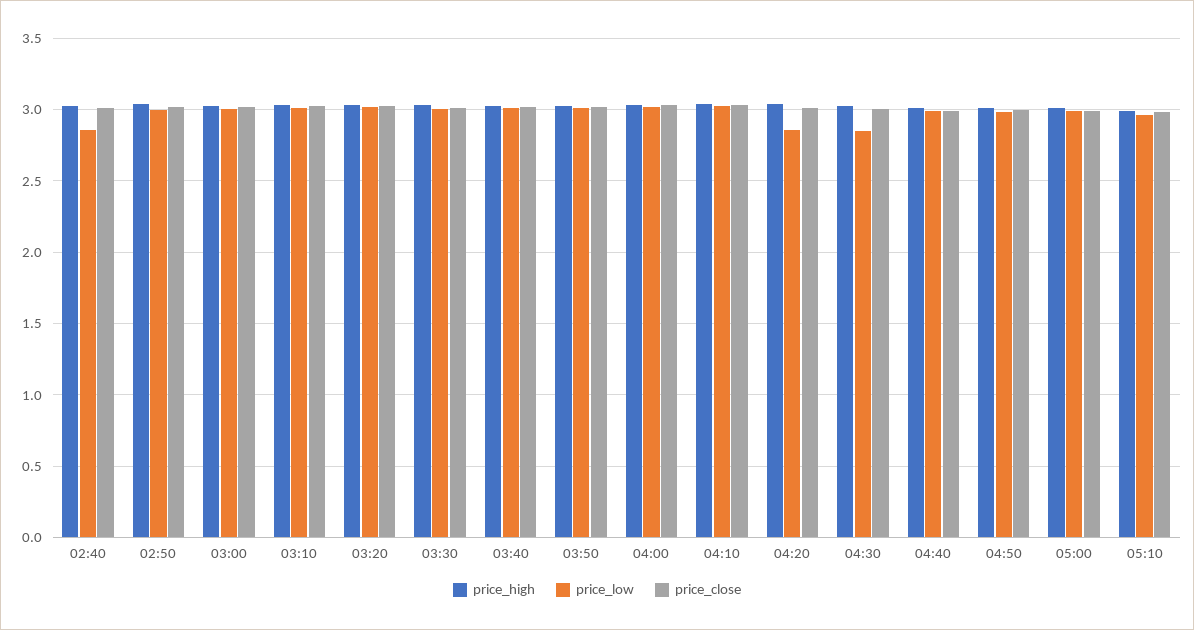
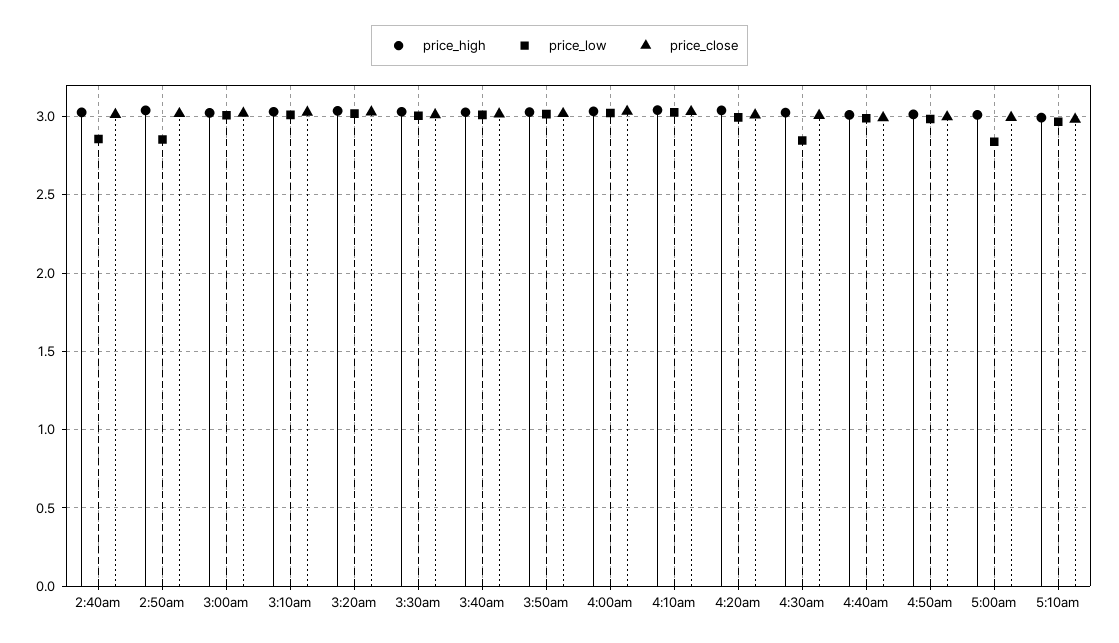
price_low, 02:50: 3 -> 2.85
price_low, 04:20: 2.85 -> 3
price_low, 05:00: 3 -> 2.85

